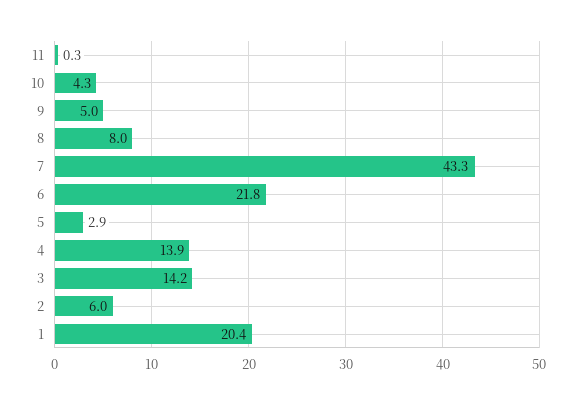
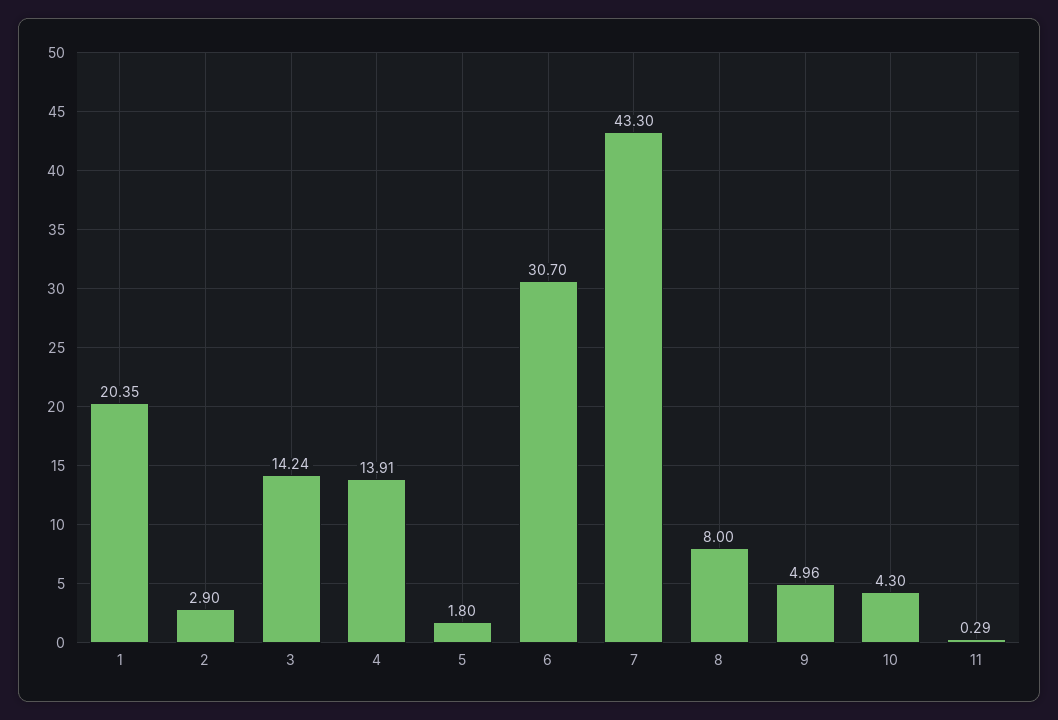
6: 21.8 -> 30.7
5: 2.9 -> 1.8
2: 6 -> 2.9

